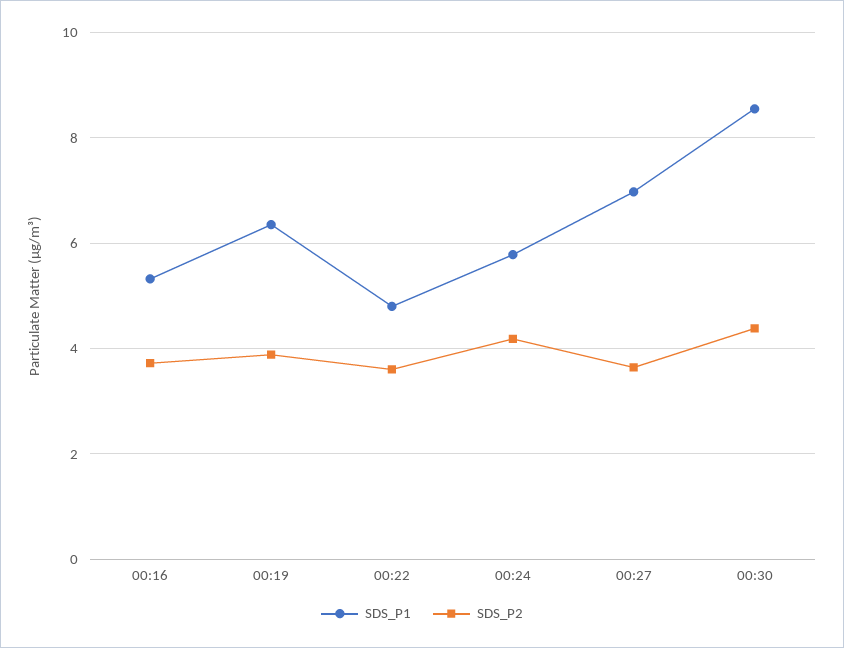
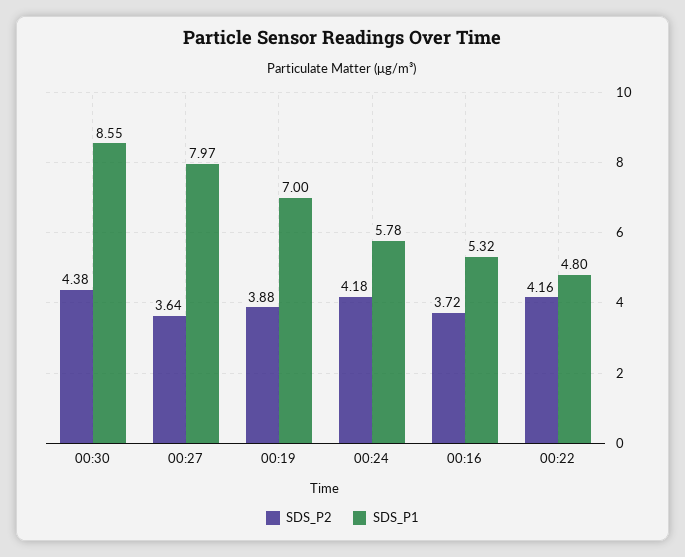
SDS_P1, 00:19: 6.4 -> 7
SDS_P2, 00:22: 3.6 -> 4.16
SDS_P1, 00:27: 7 -> 7.97

